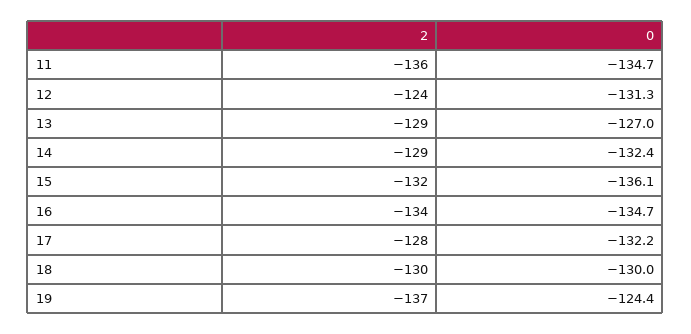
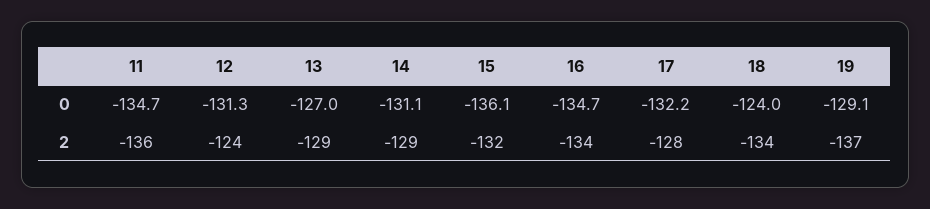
0, 14: -132.4 -> -131.1
2, 18: -130 -> -134
0, 18: -130 -> -124
0, 19: -124.4 -> -129.1

